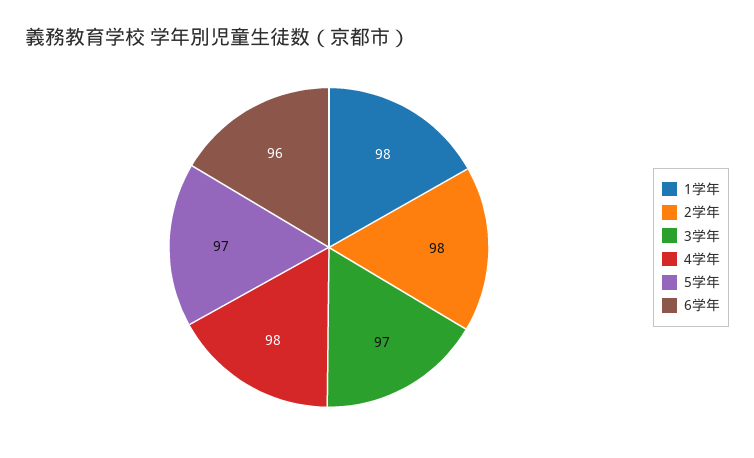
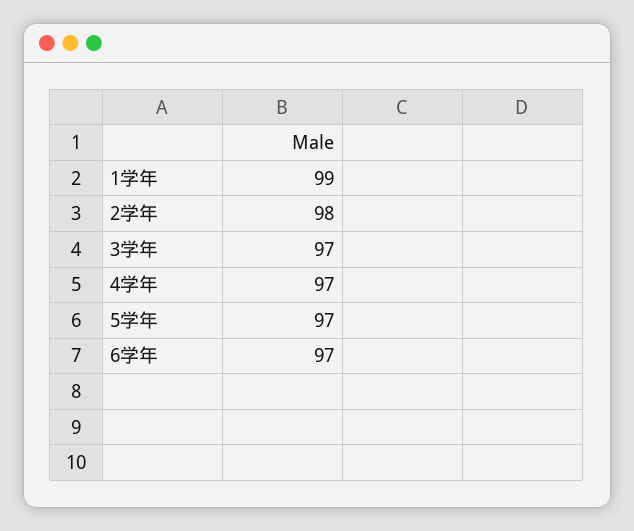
1学年: 98 -> 99
4学年: 98 -> 97
6学年: 96 -> 97

